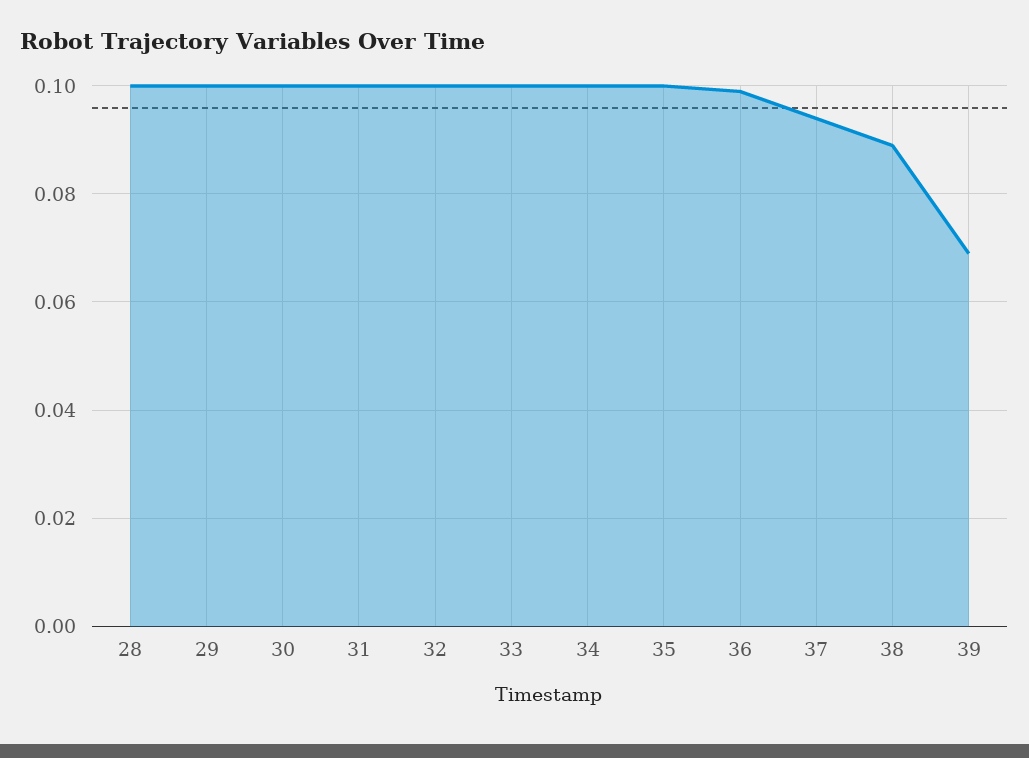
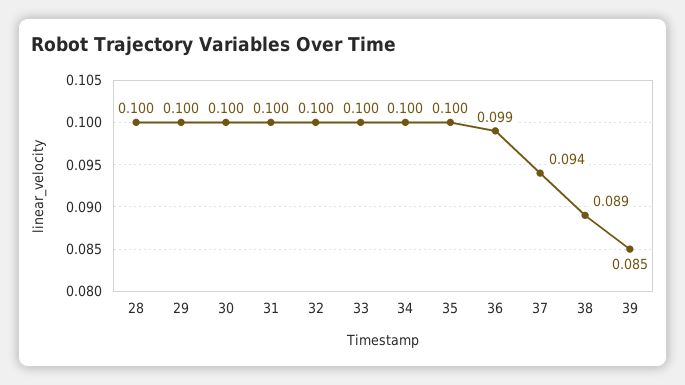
39: 0.07 -> 0.085

